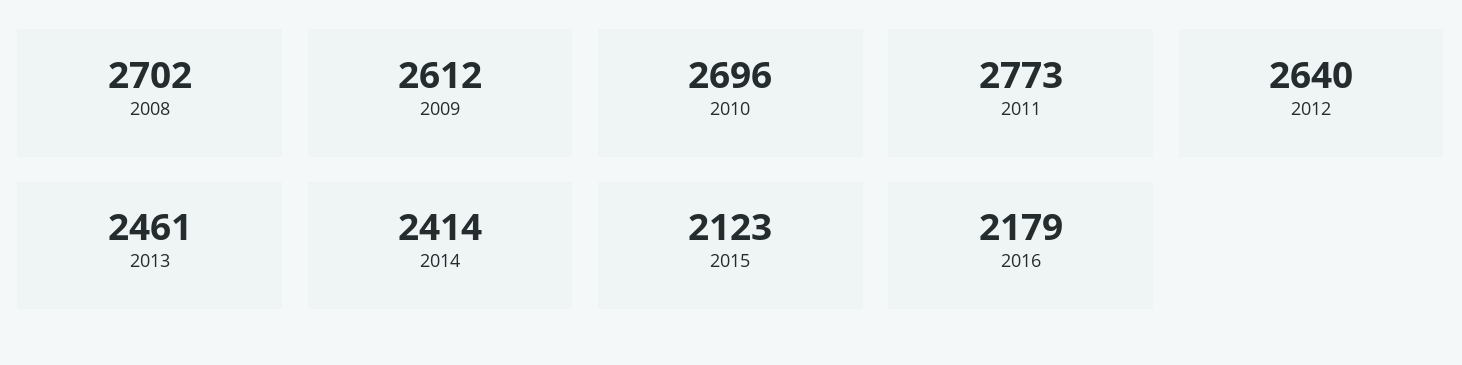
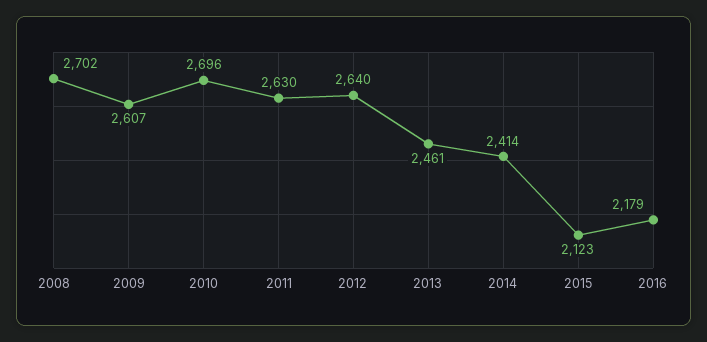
2009: 2612 -> 2607
2011: 2773 -> 2630

